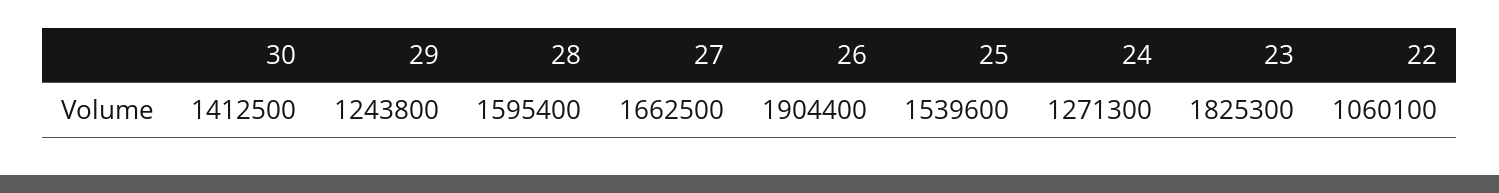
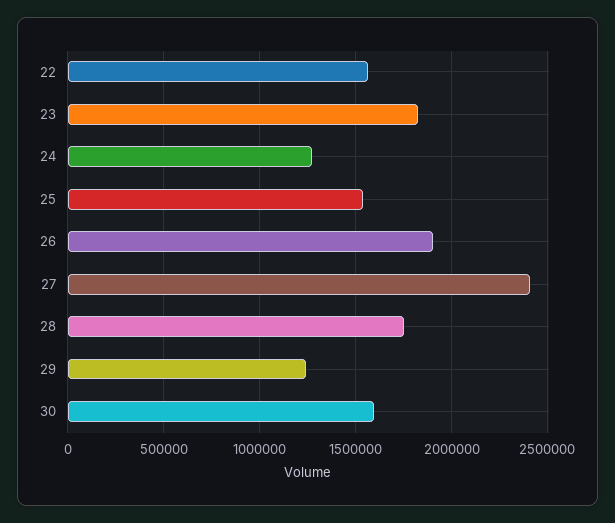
30: 1412500 -> 1600000
28: 1595400 -> 1750000
27: 1662500 -> 2400000
22: 1060100 -> 1550000

